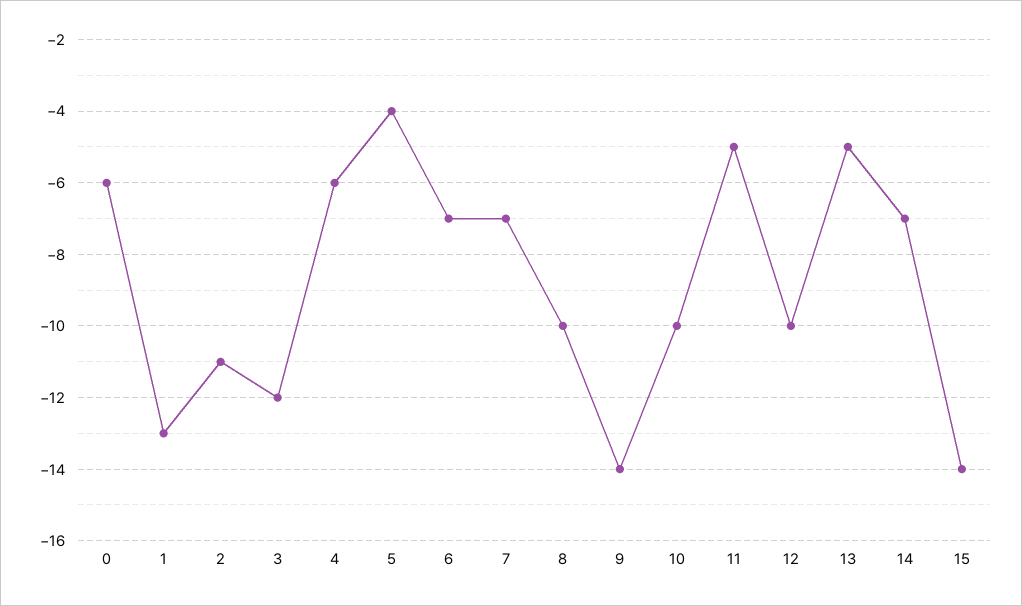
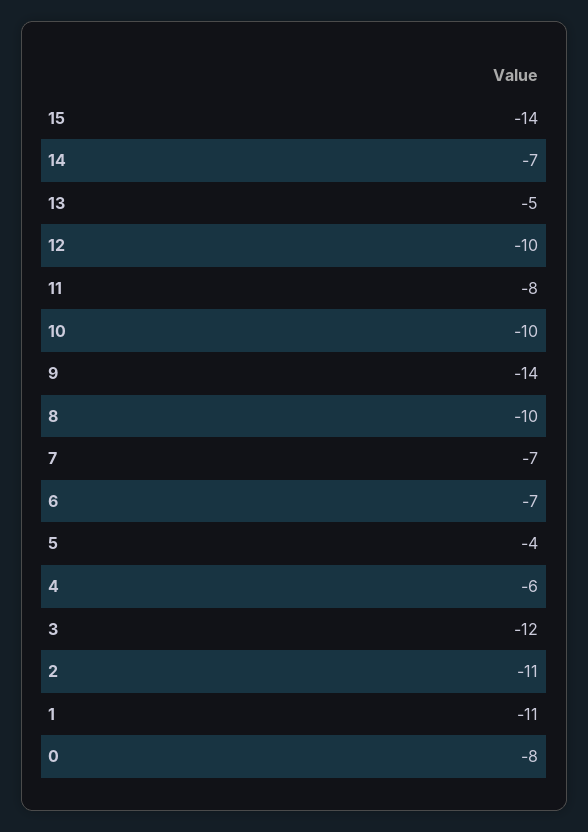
0: -6 -> -8
1: -13 -> -11
11: -5 -> -8

